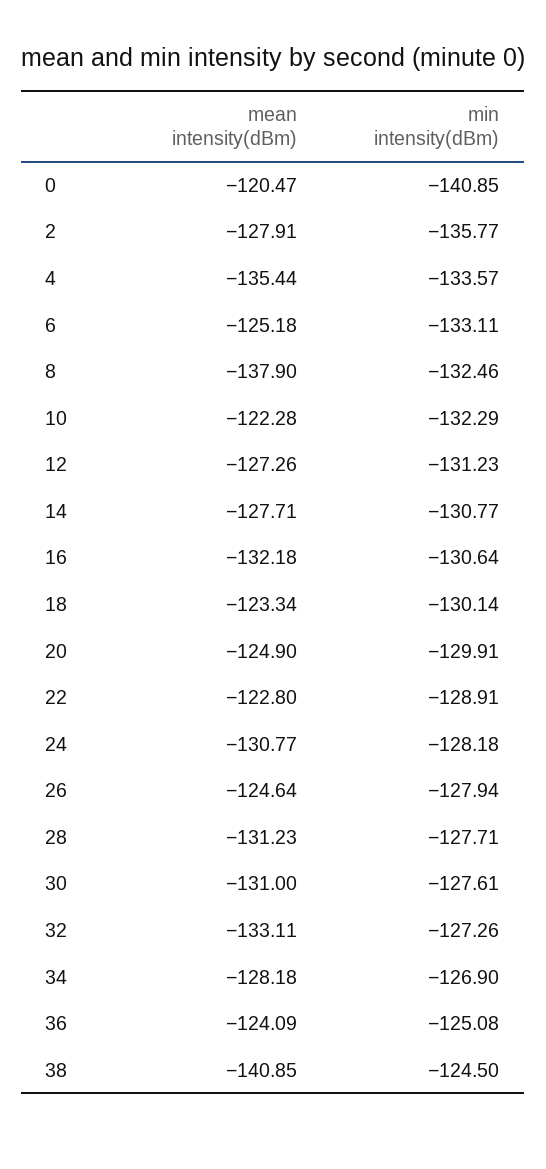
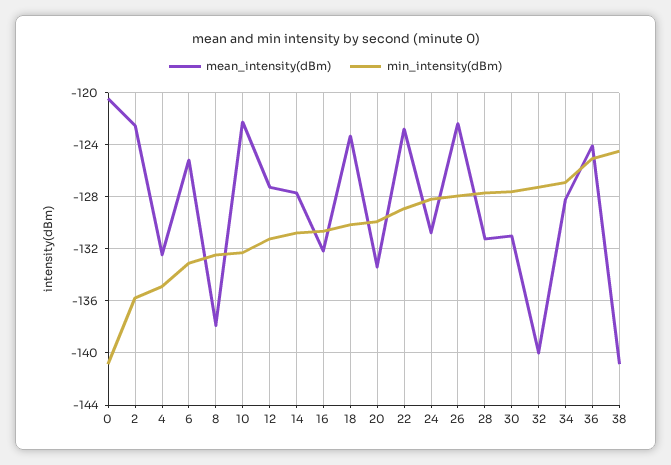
mean intensity(dBm), 2: -127.91 -> -122.5
mean intensity(dBm), 4: -135.44 -> -132.5
min intensity(dBm), 4: -133.57 -> -135
mean intensity(dBm), 20: -124.9 -> -133.5
mean intensity(dBm), 26: -124.64 -> -122.5
mean intensity(dBm), 32: -133.11 -> -140

